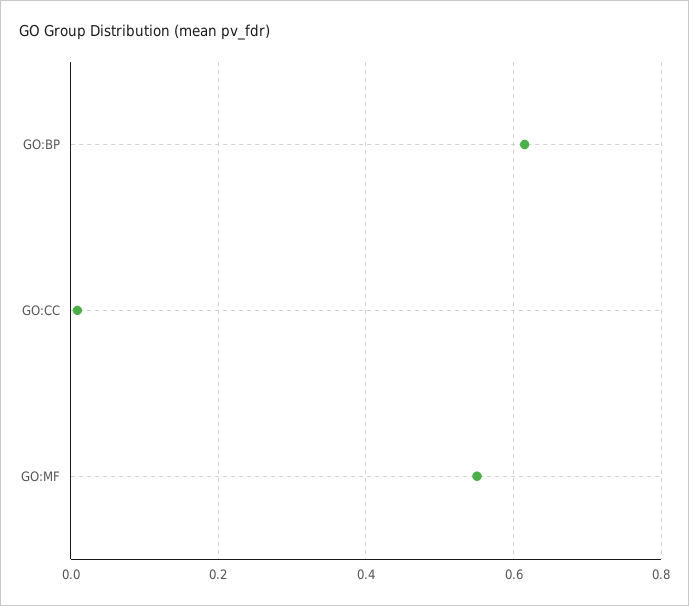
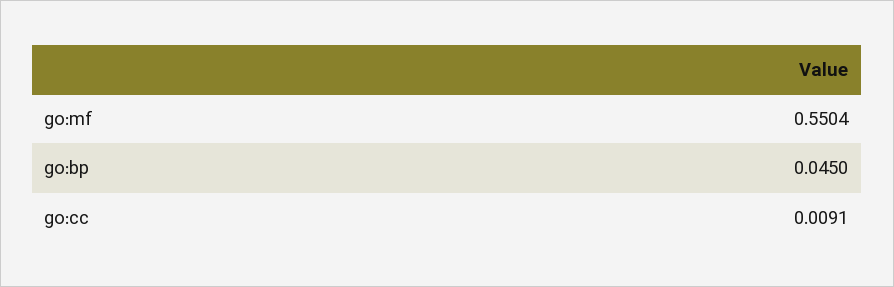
GO:BP: 0.62 -> 0.045

